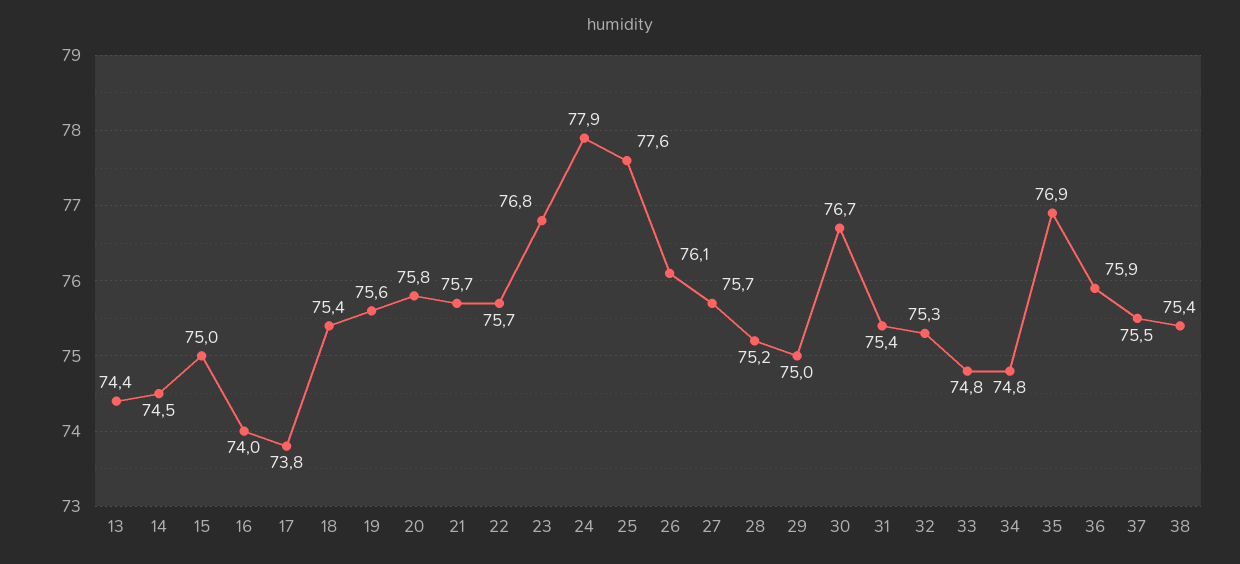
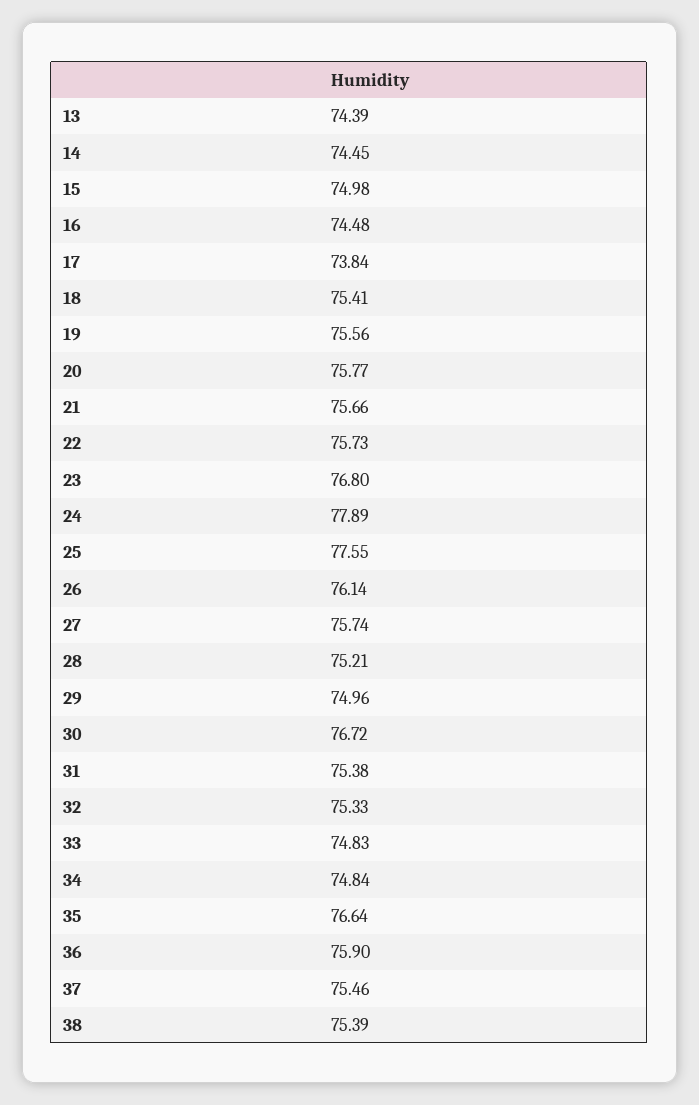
16: 74 -> 74.48
35: 76.9 -> 76.64

